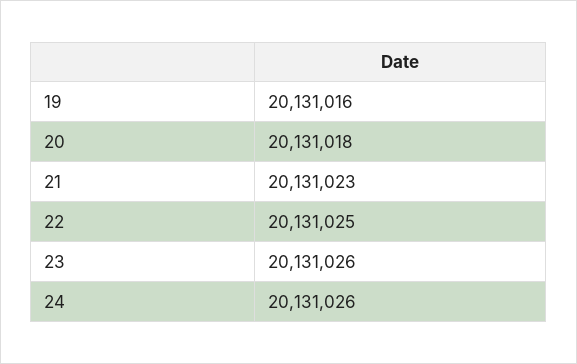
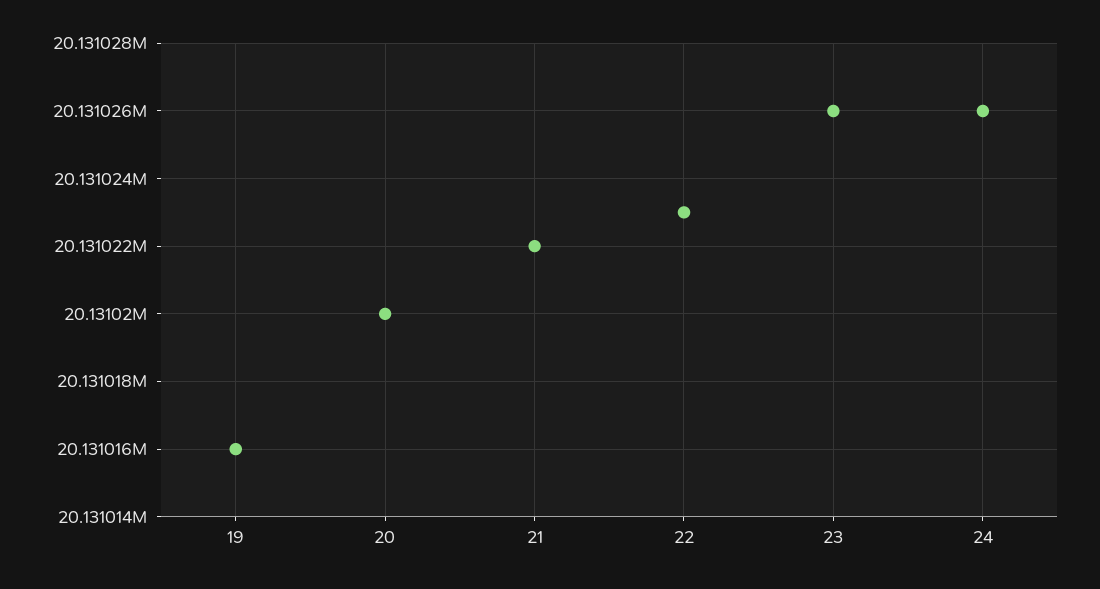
20: 20131018 -> 20131020
21: 20131023 -> 20131022
22: 20131025 -> 20131023

